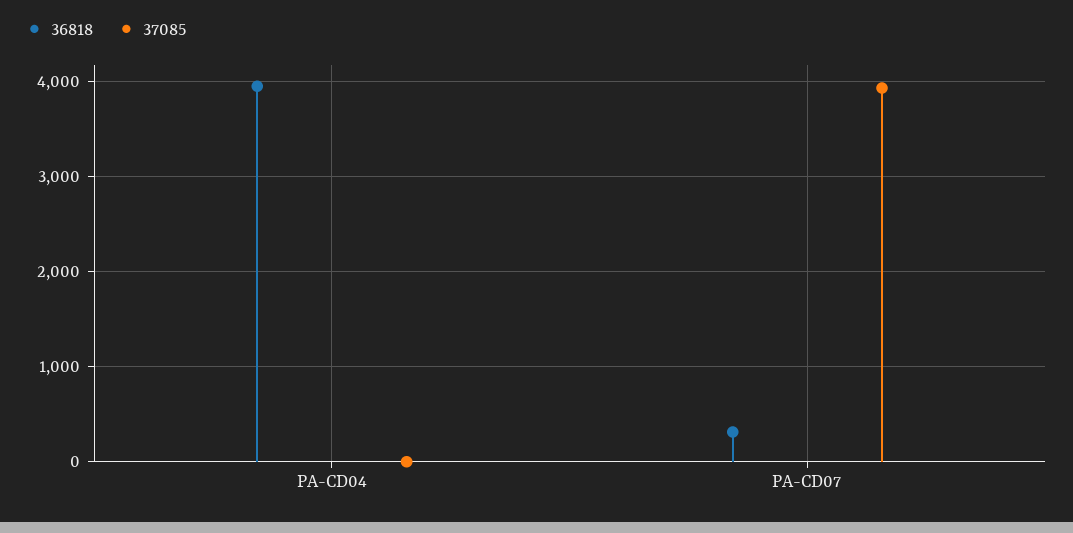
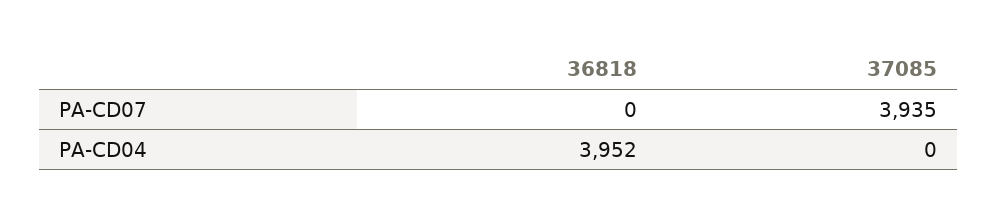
36818, PA-CD07: 300 -> 0

